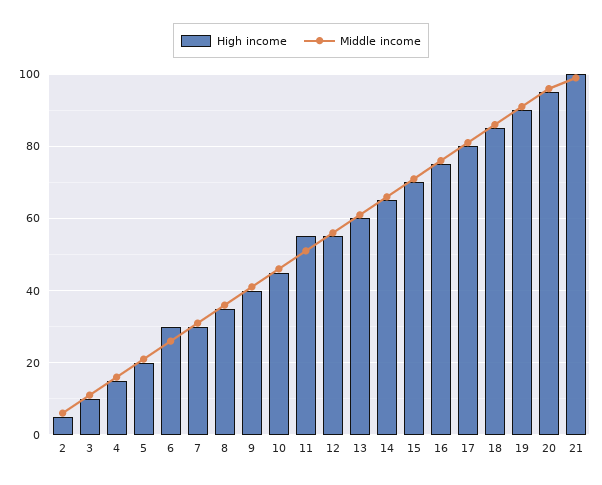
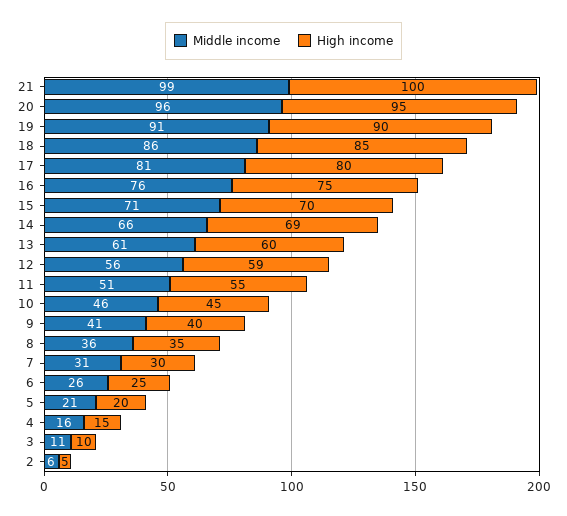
High income, 6: 30 -> 25
High income, 12: 55 -> 59
High income, 14: 65 -> 69

